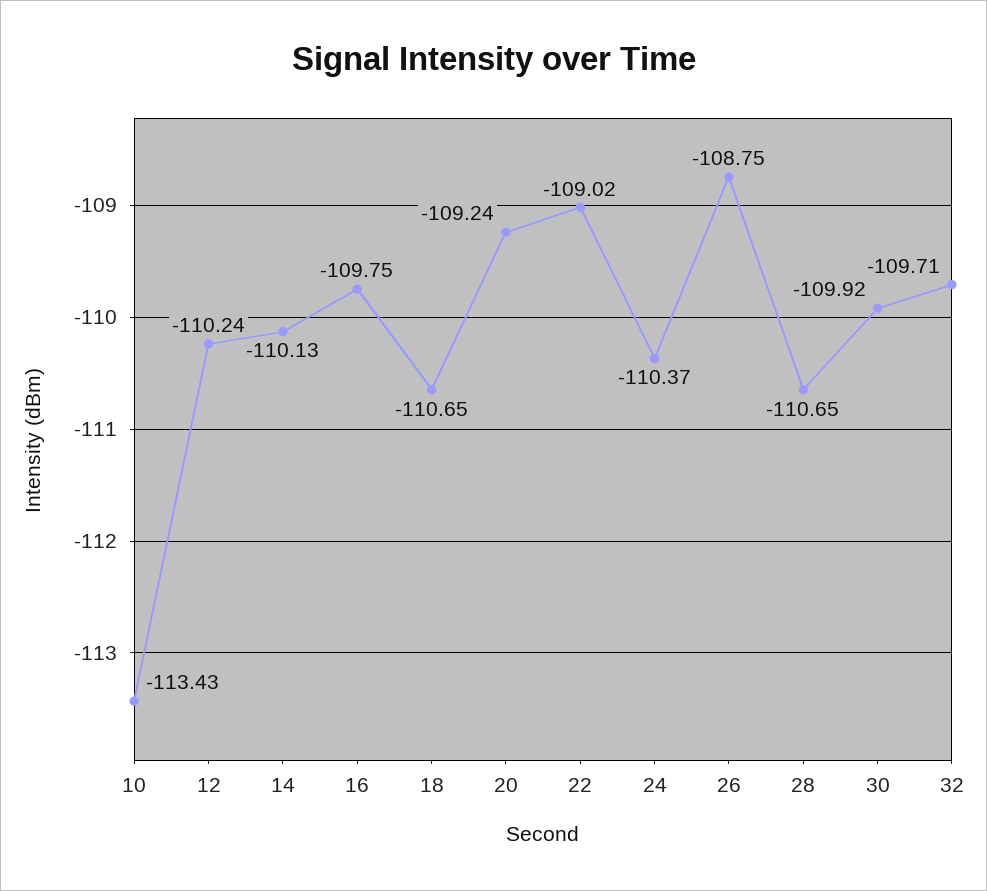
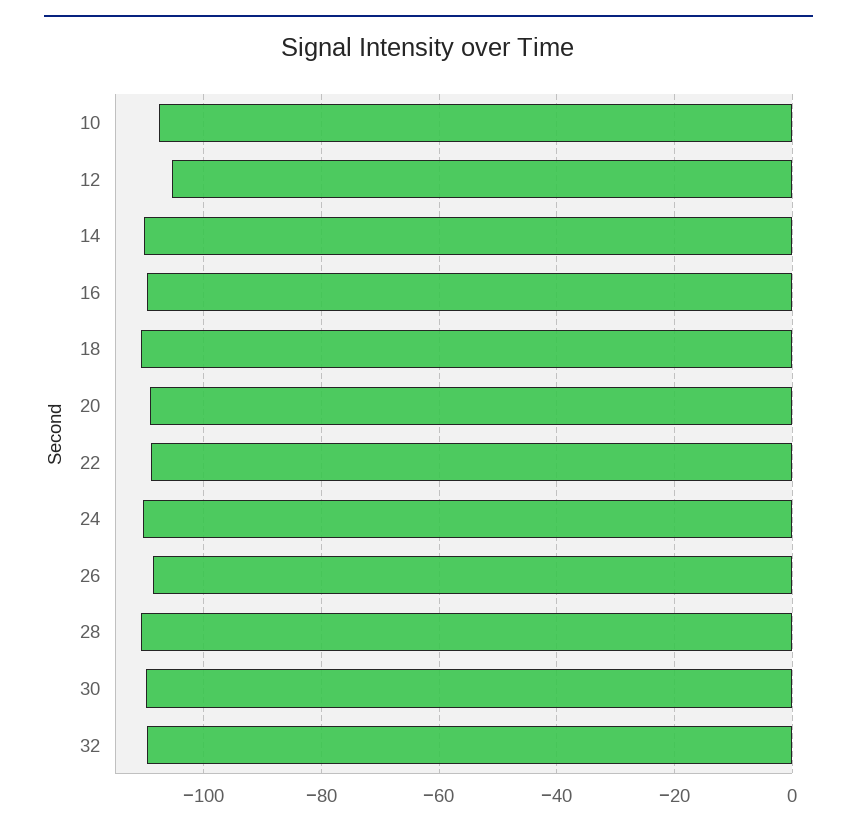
10: -113.43 -> -108
12: -110.24 -> -106

